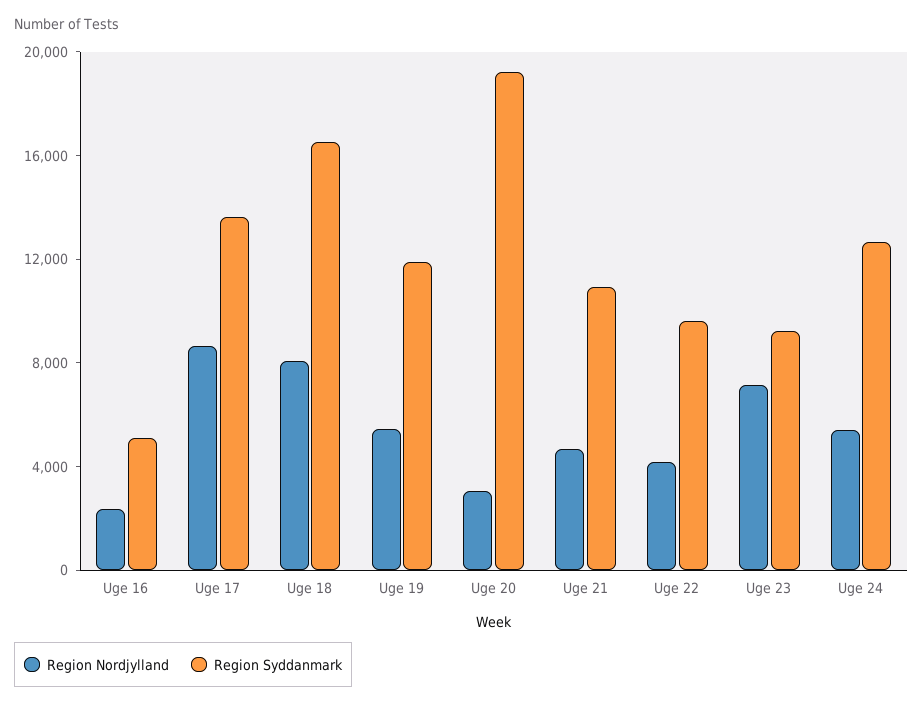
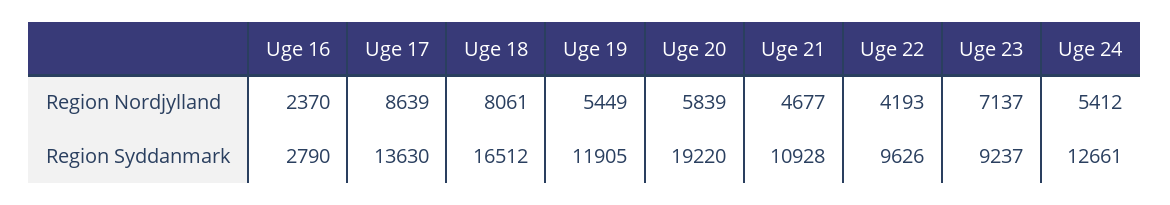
Region Syddanmark, Uge 16: 5000 -> 2790
Region Nordjylland, Uge 20: 3000 -> 5839

